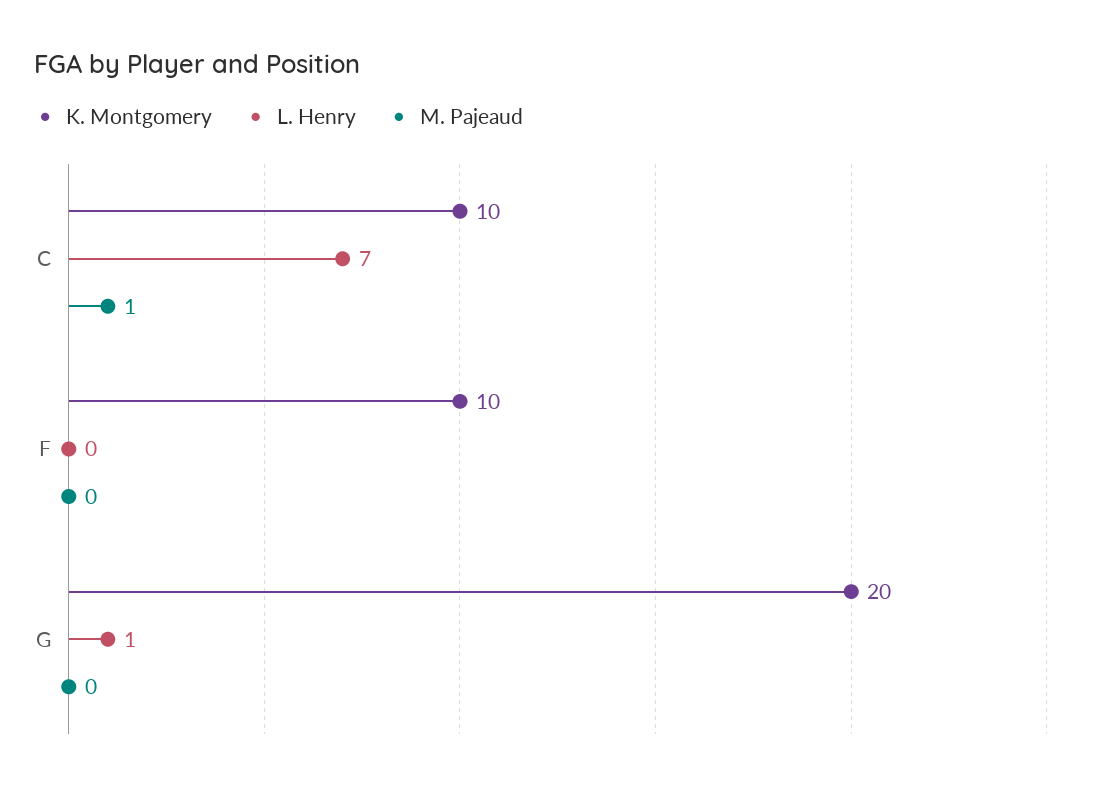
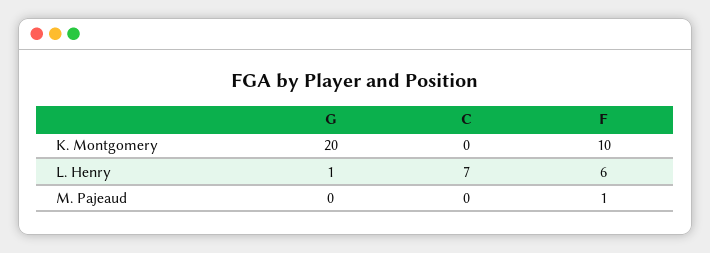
K. Montgomery, C: 10 -> 0
M. Pajeaud, C: 1 -> 0
L. Henry, F: 0 -> 6
M. Pajeaud, F: 0 -> 1

